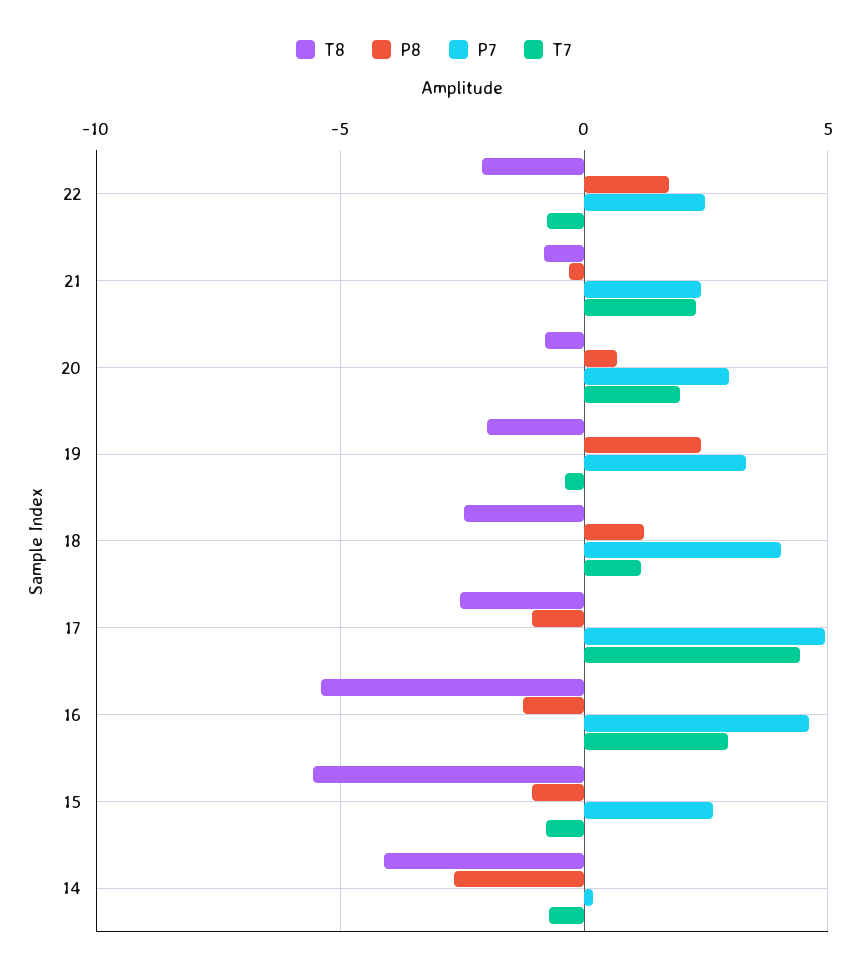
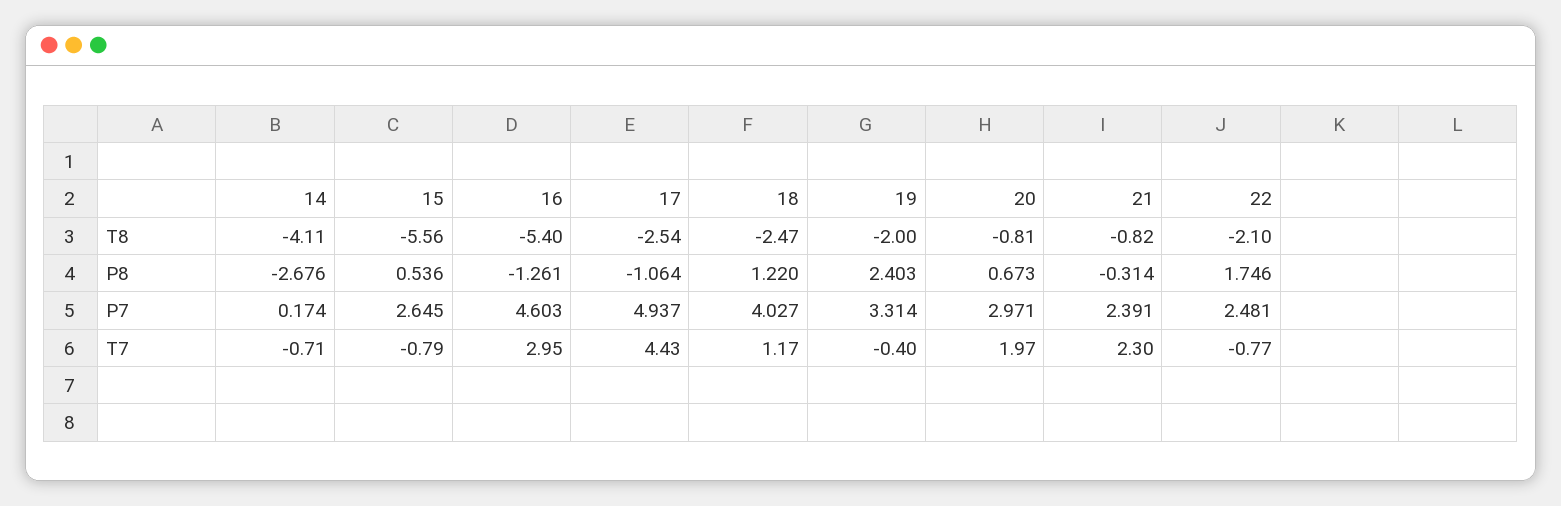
P8, 15: -1 -> 0.536

